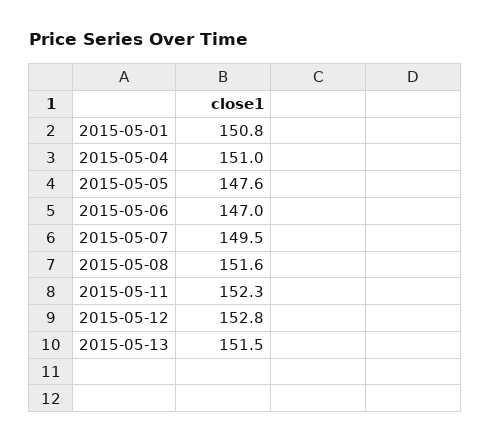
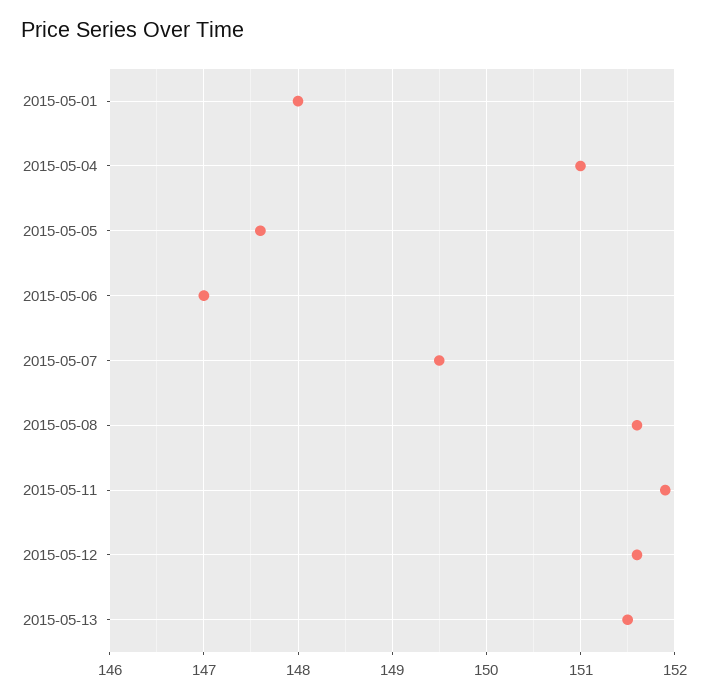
2015-05-01: 150.8 -> 148
2015-05-11: 152.3 -> 151.9
2015-05-12: 152.8 -> 151.6

